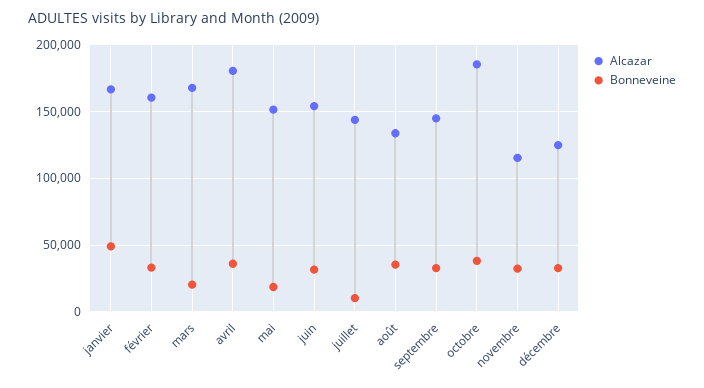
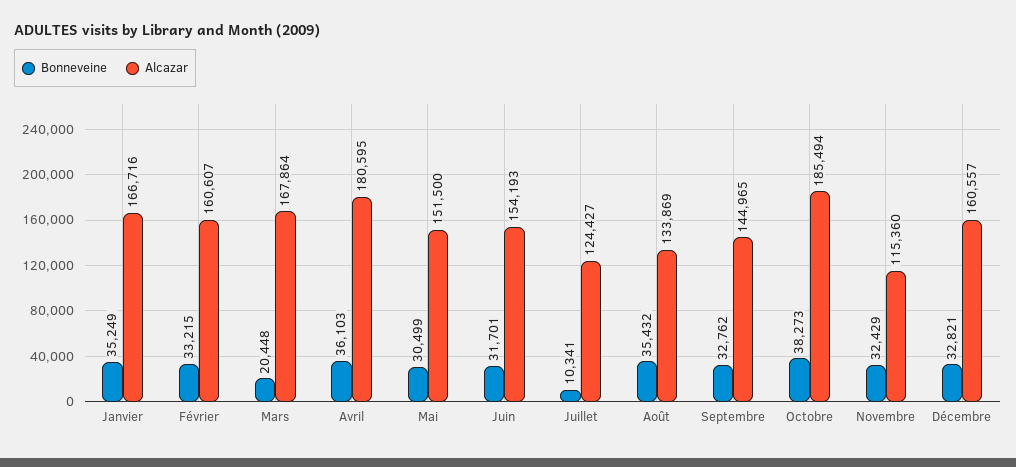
Bonneveine, janvier: 50000 -> 35249
Bonneveine, mai: 20000 -> 30499
Alcazar, juillet: 145000 -> 124427
Alcazar, décembre: 125000 -> 160557

